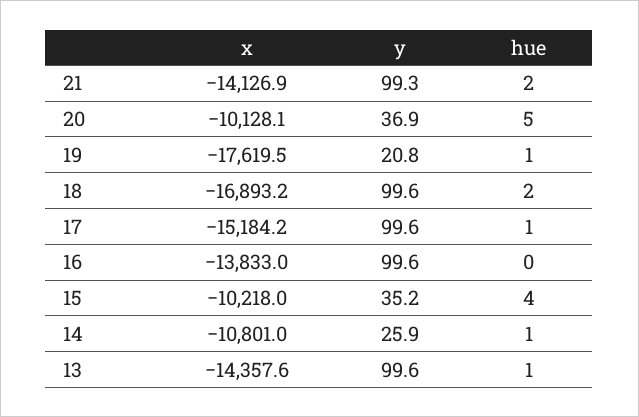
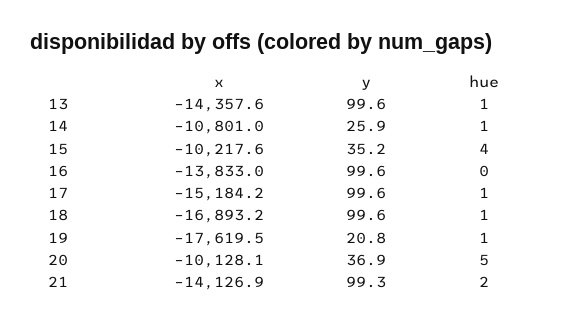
hue, 18: 2 -> 1
x, 15: -10218 -> -10217.6

